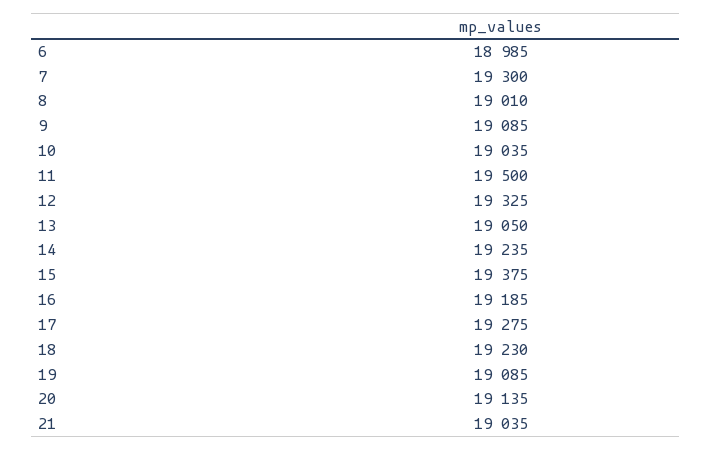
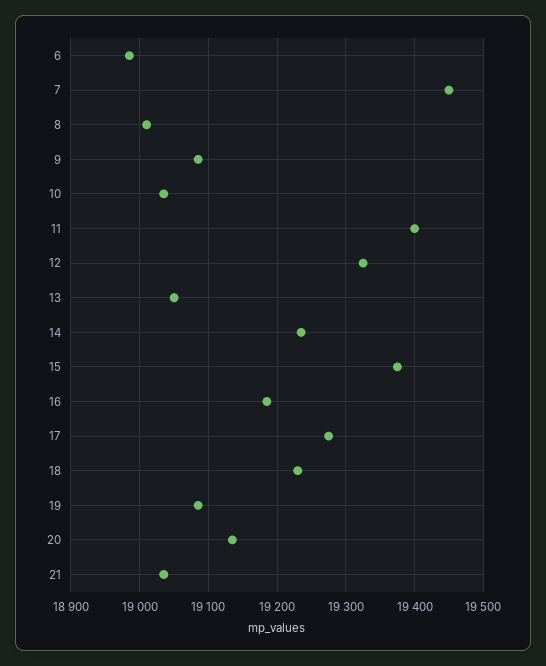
7: 19300 -> 19450
11: 19500 -> 19400

